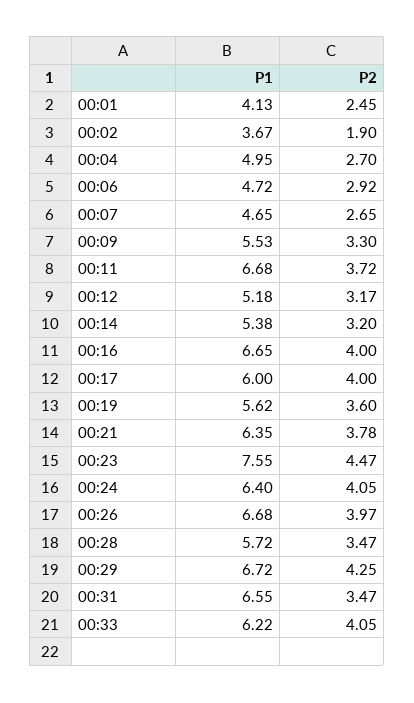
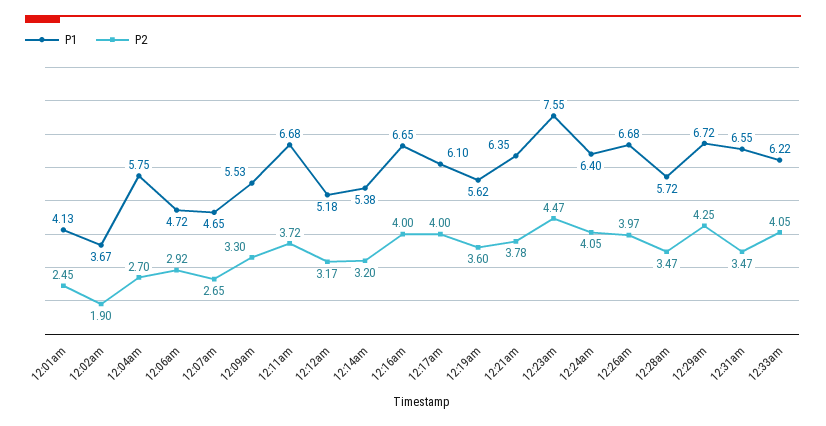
P1, 00:04: 4.95 -> 5.75
P1, 00:17: 6 -> 6.1

